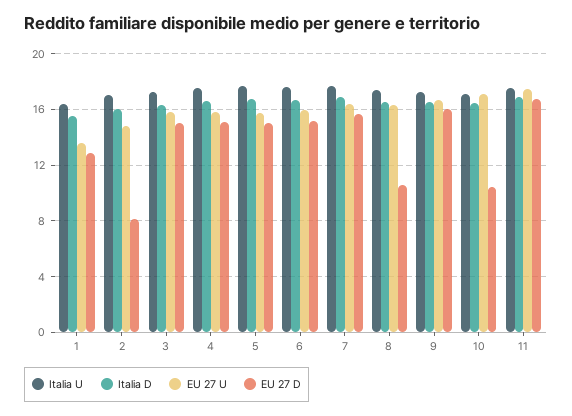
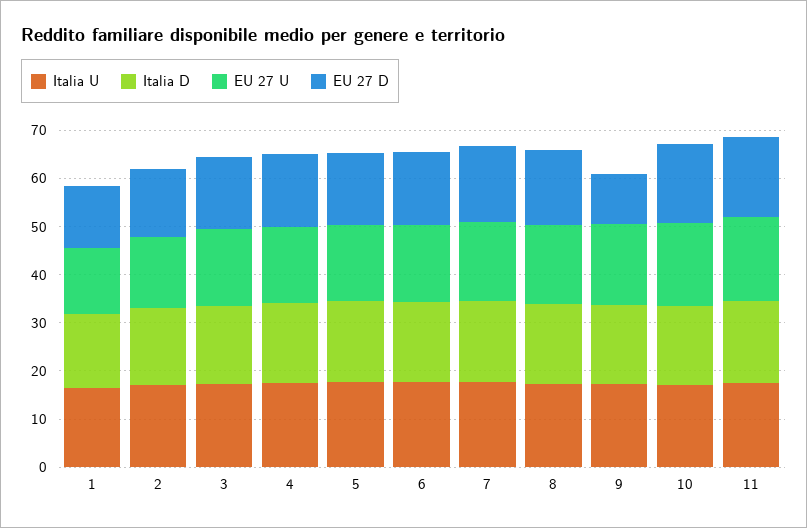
EU 27 D, 2: 8 -> 14
EU 27 D, 8: 10.5 -> 16
EU 27 D, 9: 16 -> 10
EU 27 D, 10: 10.5 -> 16

